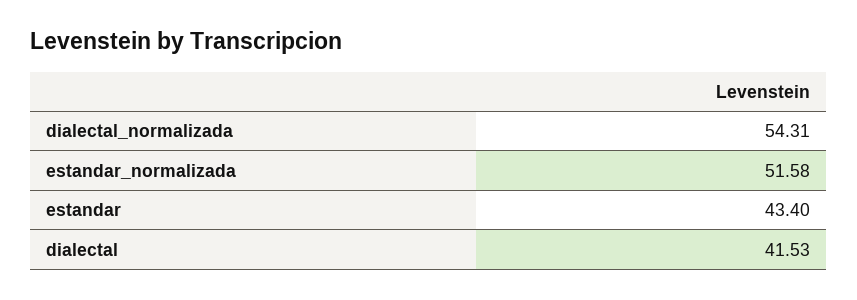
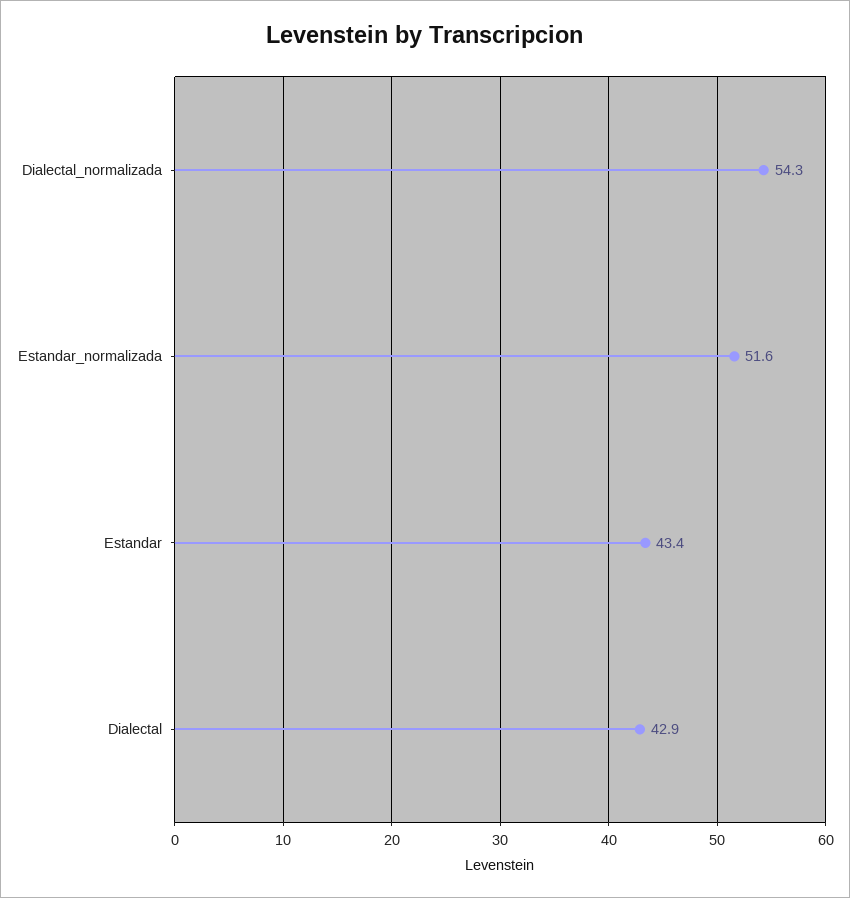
dialectal: 41.53 -> 42.9

